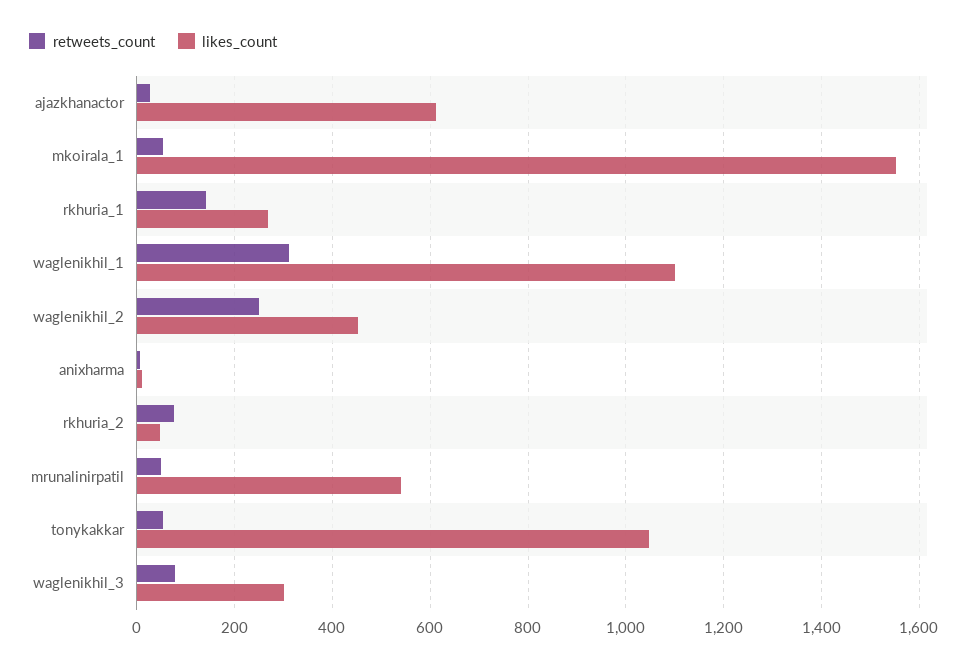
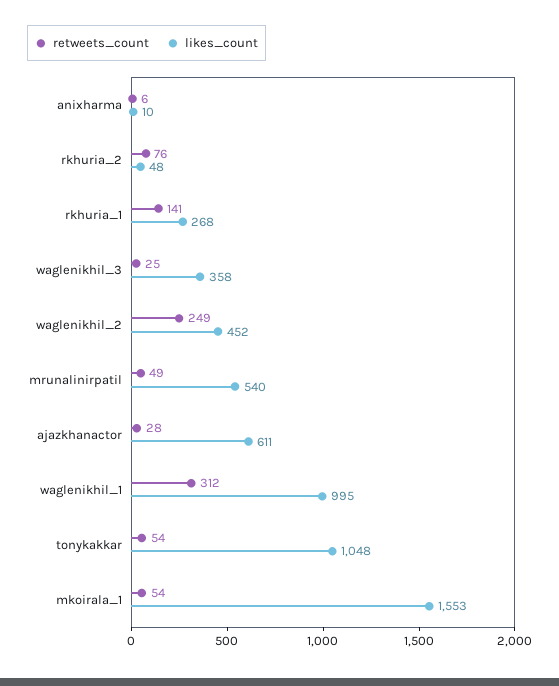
likes_count, waglenikhil_1: 1100 -> 995
retweets_count, waglenikhil_3: 80 -> 25
likes_count, waglenikhil_3: 300 -> 358

